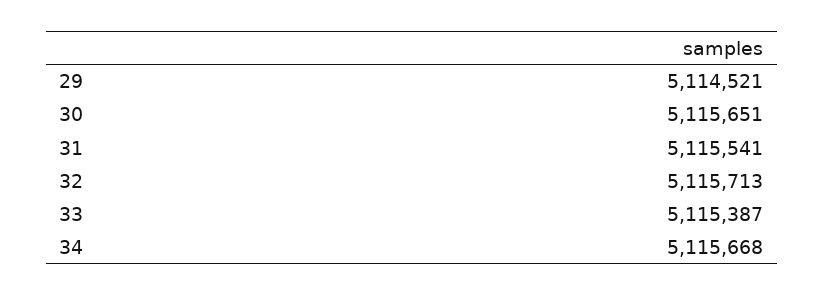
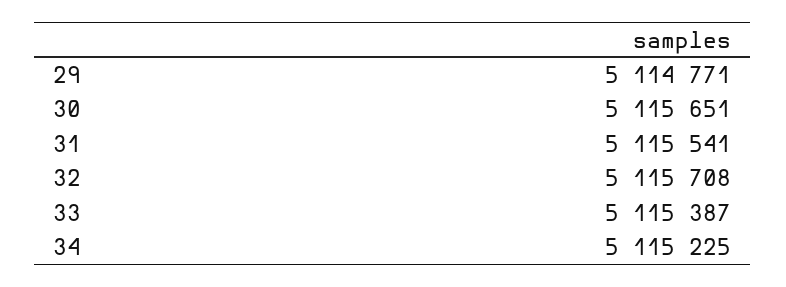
29: 5114521 -> 5114771
32: 5115713 -> 5115708
34: 5115668 -> 5115225

